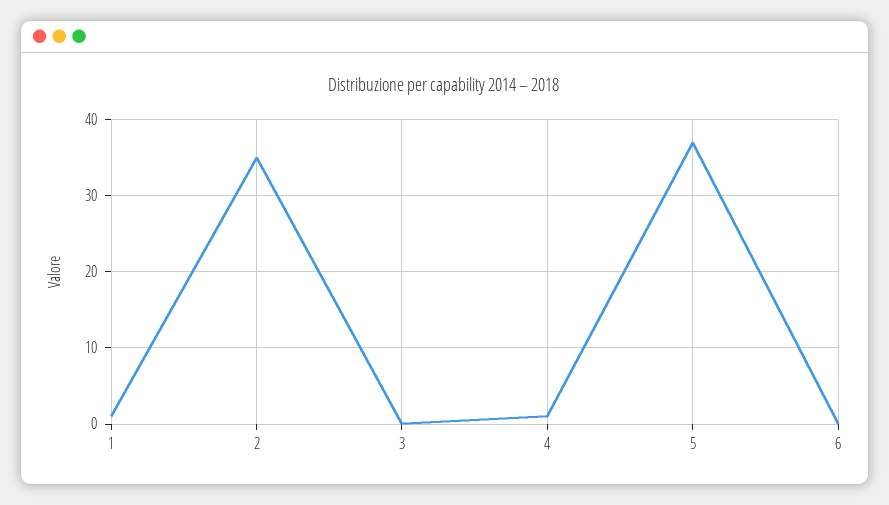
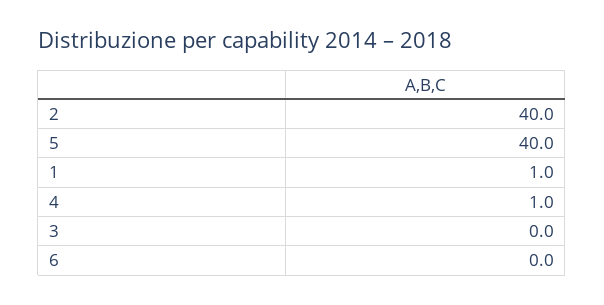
2: 35 -> 40
5: 37 -> 40

